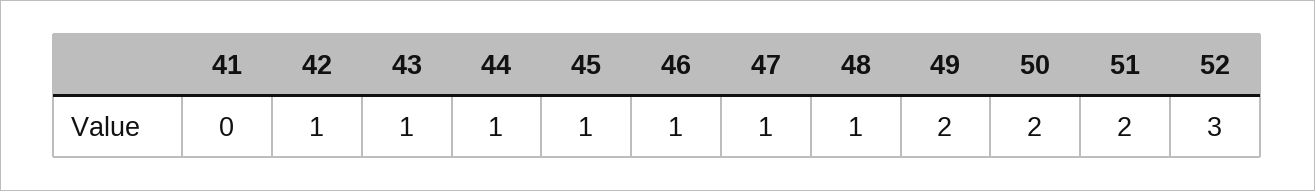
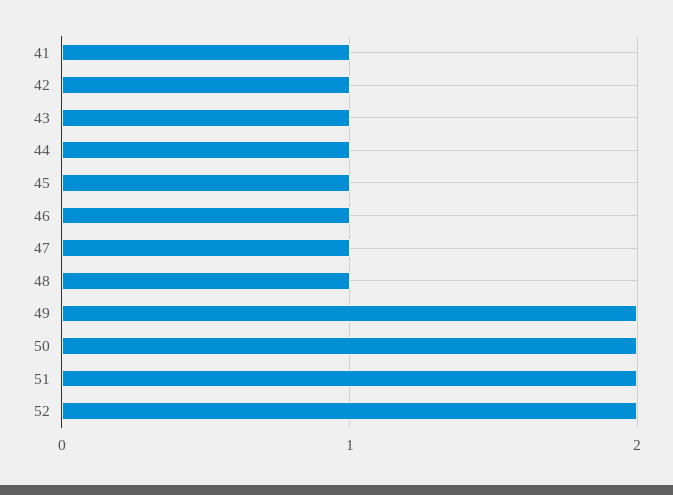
41: 0 -> 1
52: 3 -> 2

